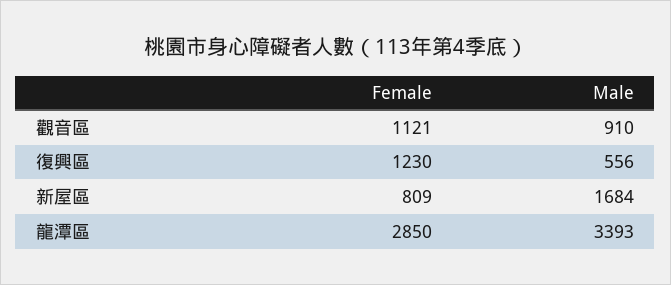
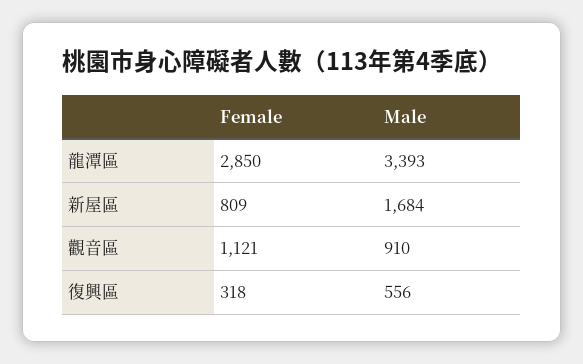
Female, 復興區: 1230 -> 318

